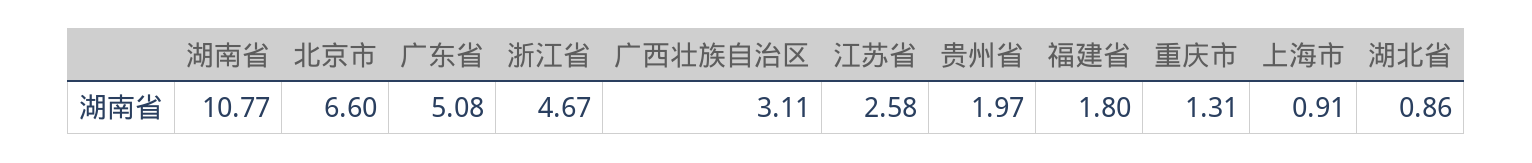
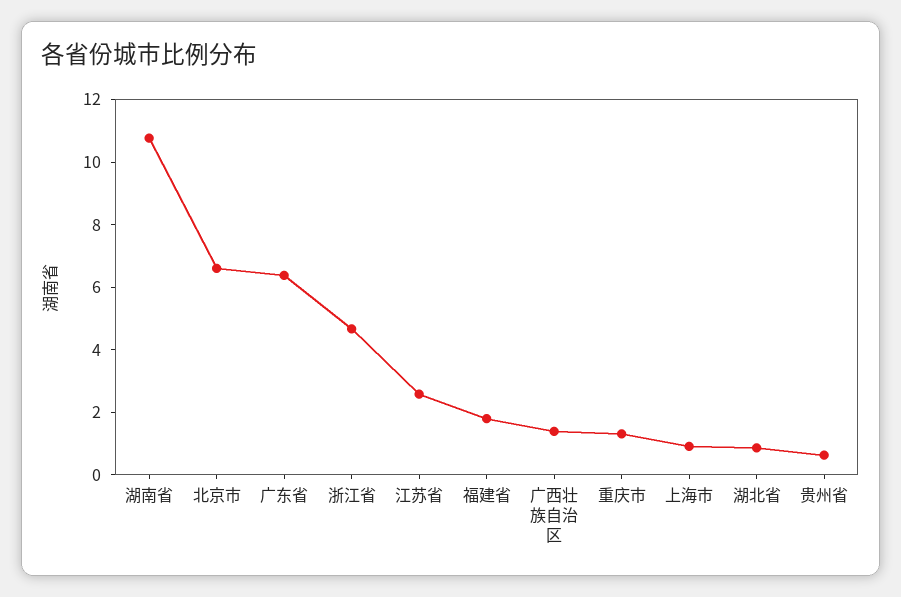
广东省: 5.08 -> 6.5
广西壮族自治区: 3.11 -> 1.5
贵州省: 1.97 -> 0.5

